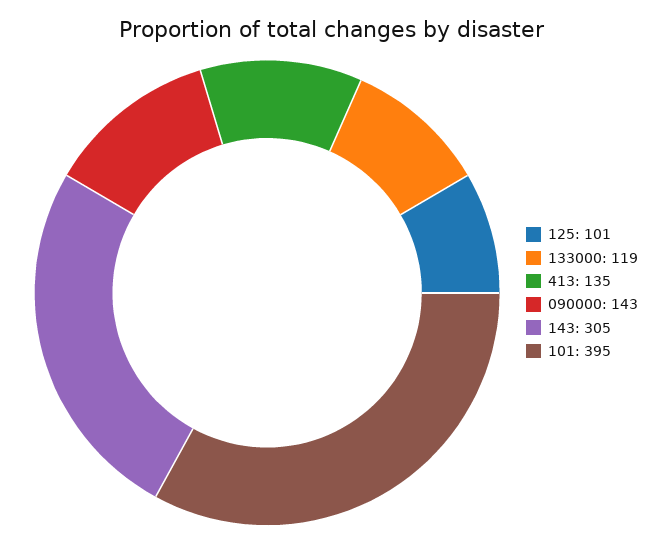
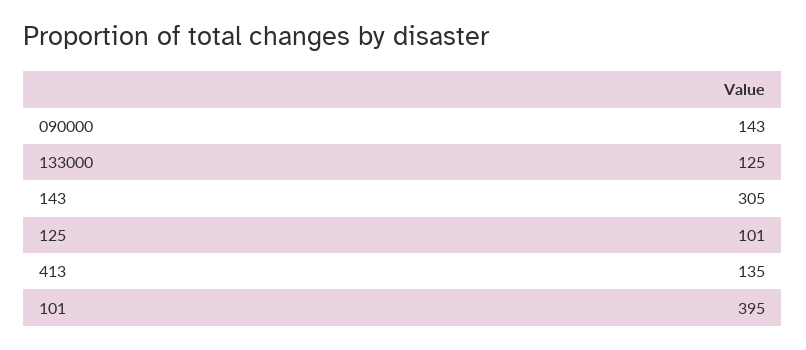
133000: 119 -> 125

